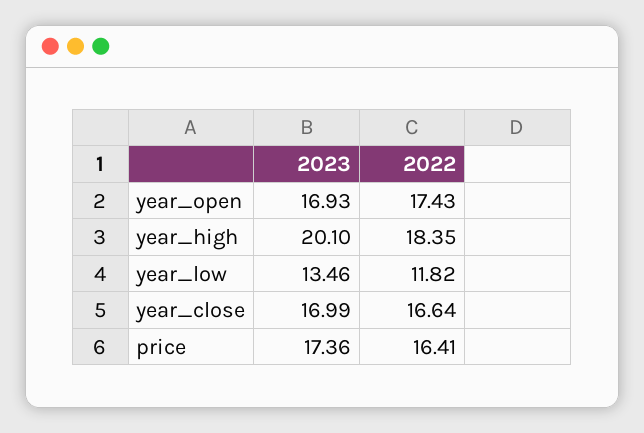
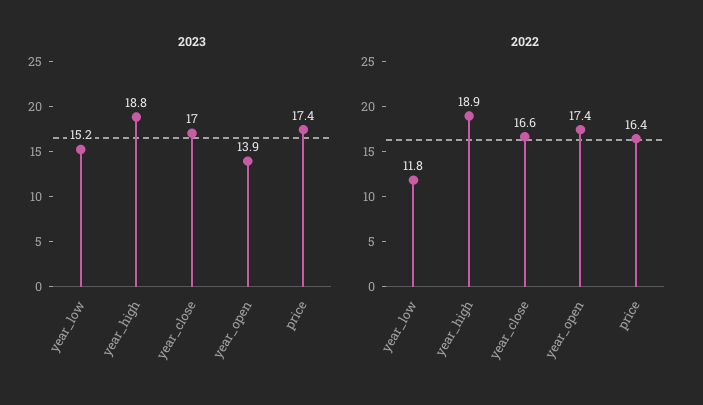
2023, year_open: 16.93 -> 13.9
2023, year_high: 20.1 -> 18.8
2022, year_high: 18.35 -> 18.9
2023, year_low: 13.46 -> 15.2

